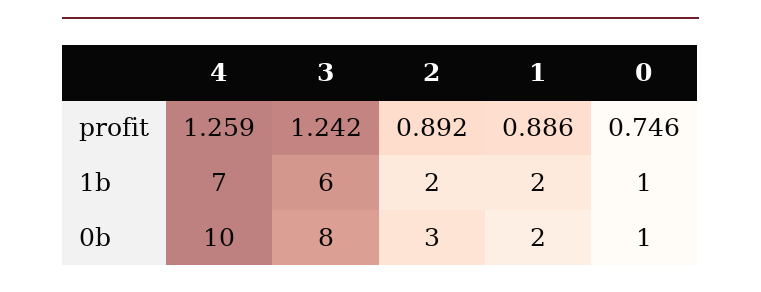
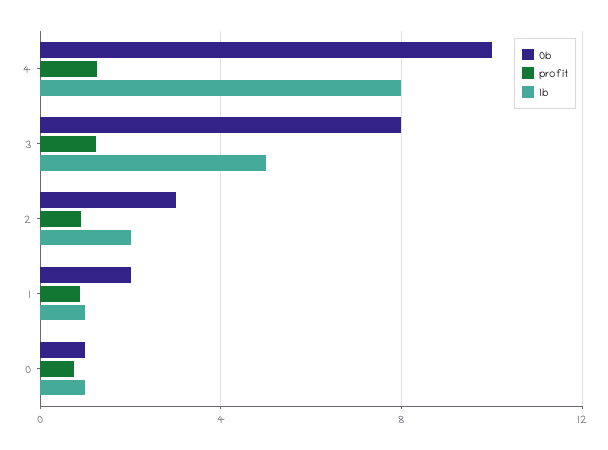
1b, 4: 7 -> 8
1b, 3: 6 -> 5
1b, 1: 2 -> 1

